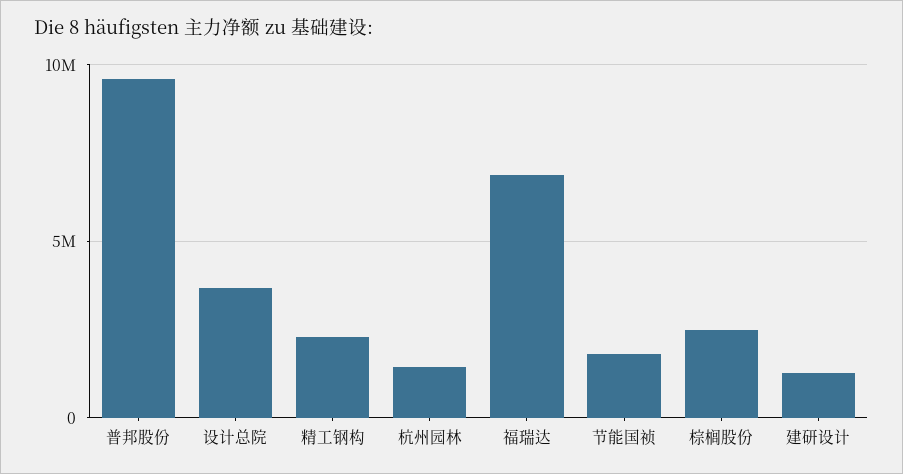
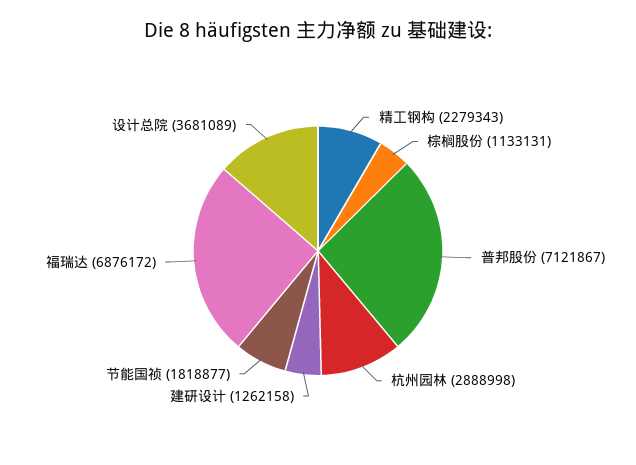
普邦股份: 9500000 -> 7121867
杭州园林: 1500000 -> 2888998
棕榈股份: 2500000 -> 1133131

